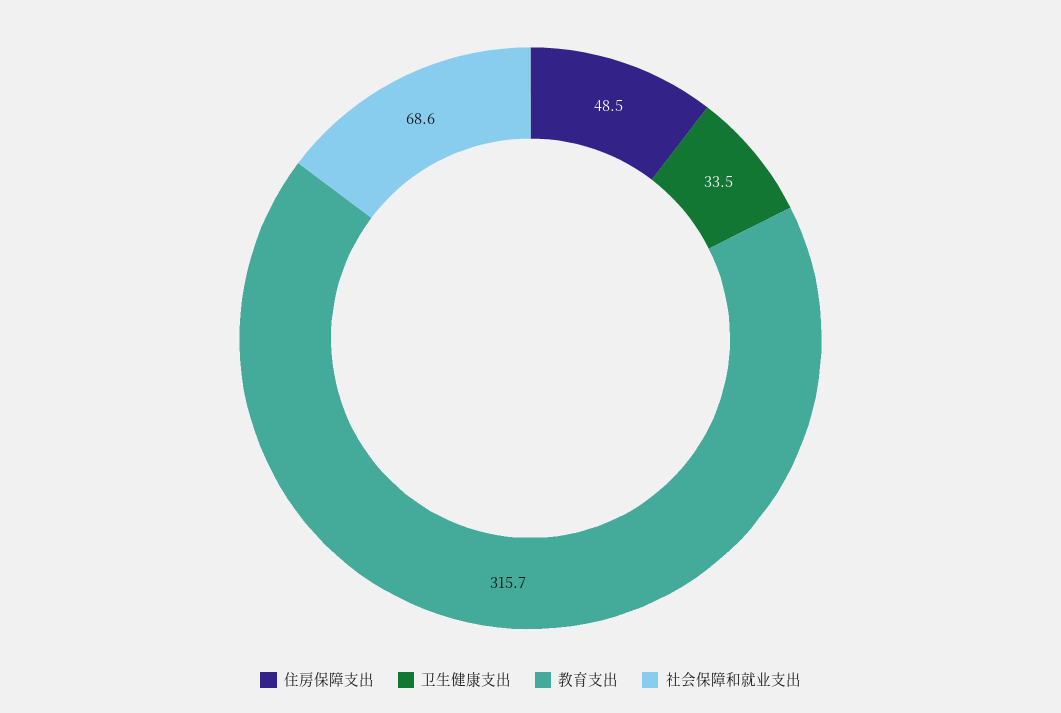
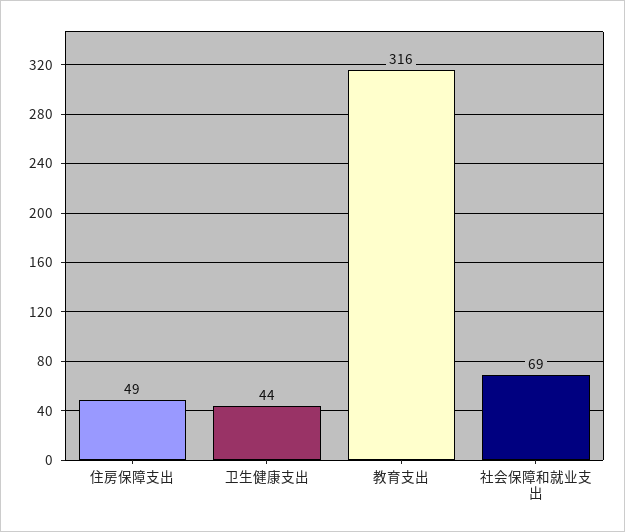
卫生健康支出: 33.5 -> 44

